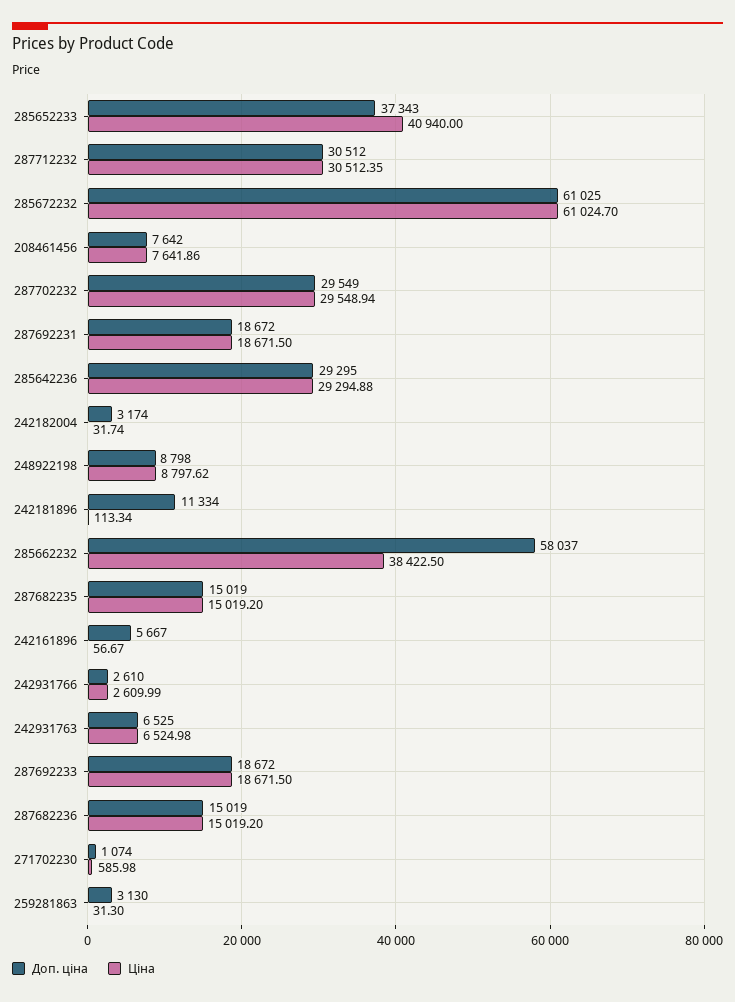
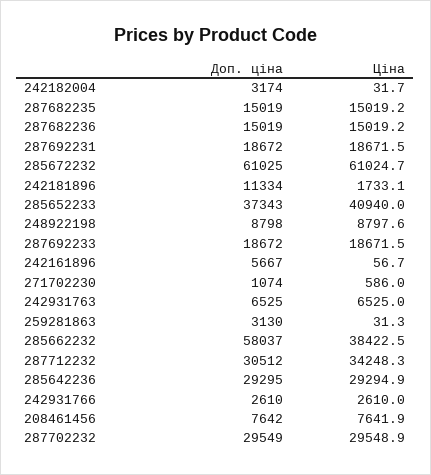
Ціна, 287712232: 30512.35 -> 34248.3
Ціна, 242181896: 113.34 -> 1733.1

